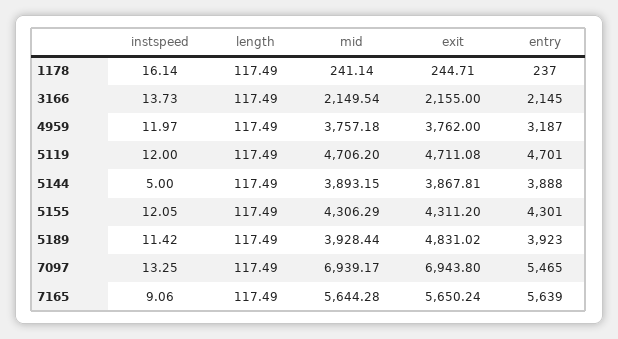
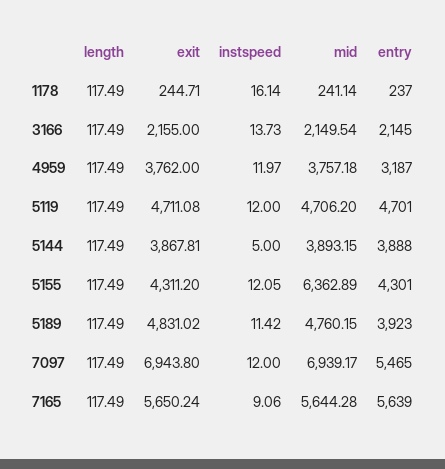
mid, 5155: 4306.29 -> 6362.89
mid, 5189: 3928.44 -> 4760.15
instspeed, 7097: 13.25 -> 12

